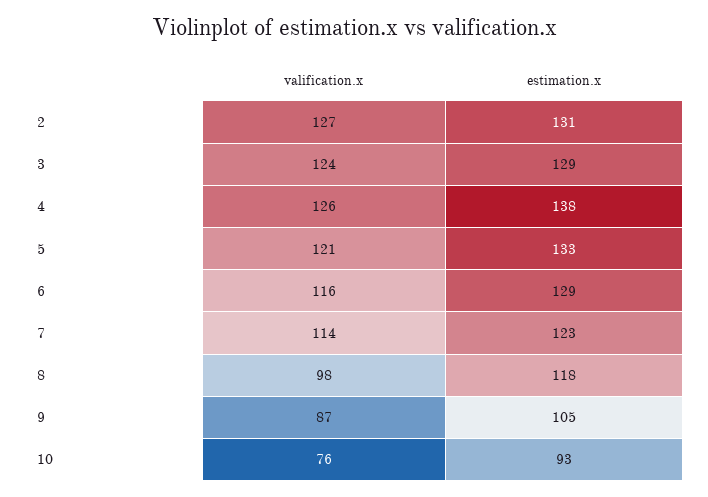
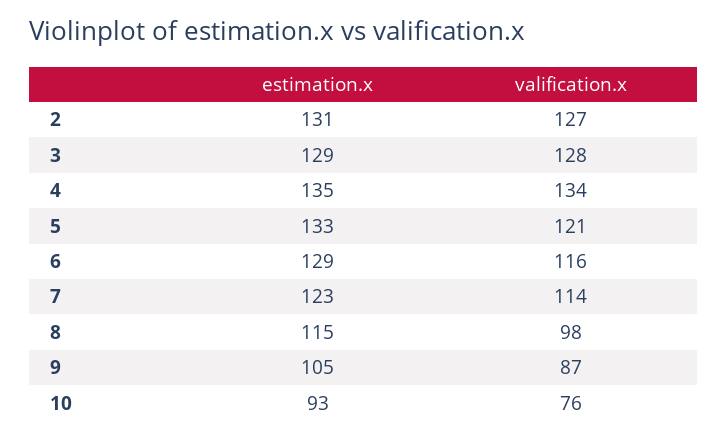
valification.x, 3: 124 -> 128
valification.x, 4: 126 -> 134
estimation.x, 4: 138 -> 135
estimation.x, 8: 118 -> 115

